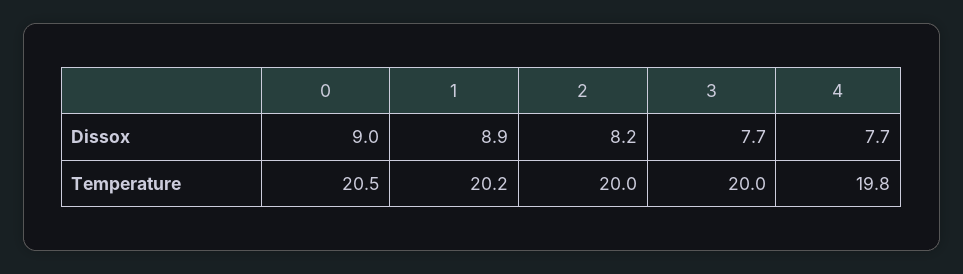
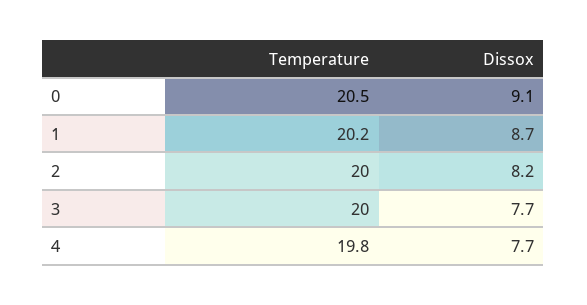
0, Dissox: 9 -> 9.1
1, Dissox: 8.9 -> 8.7

